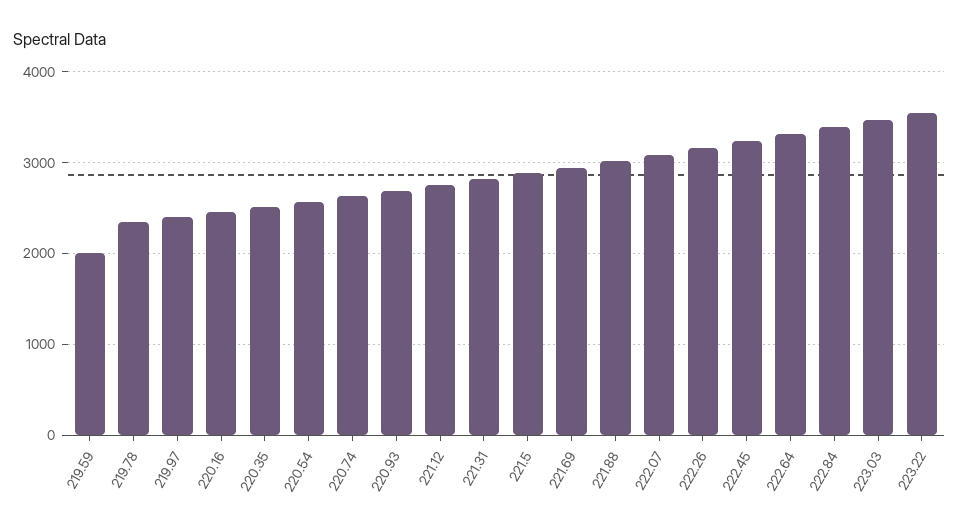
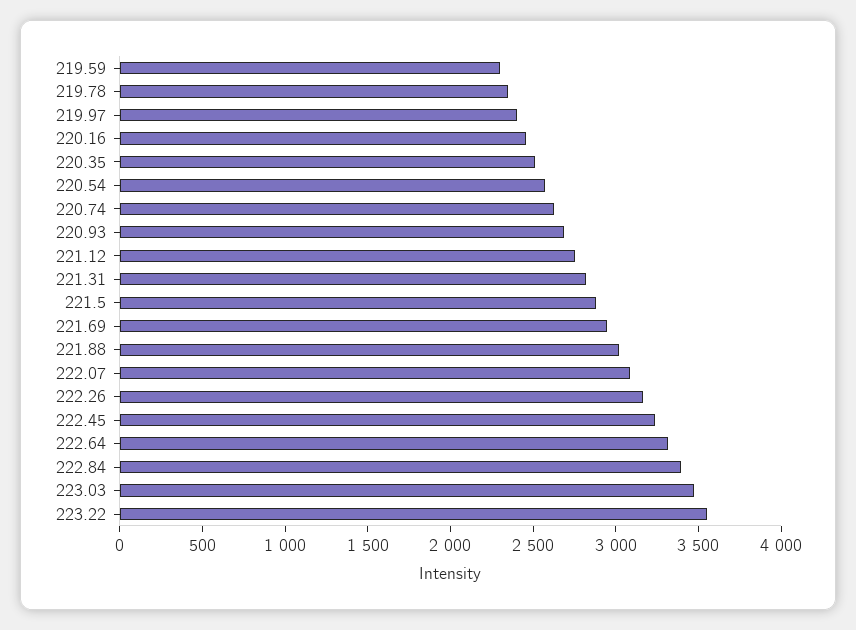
219.59: 2000 -> 2300

